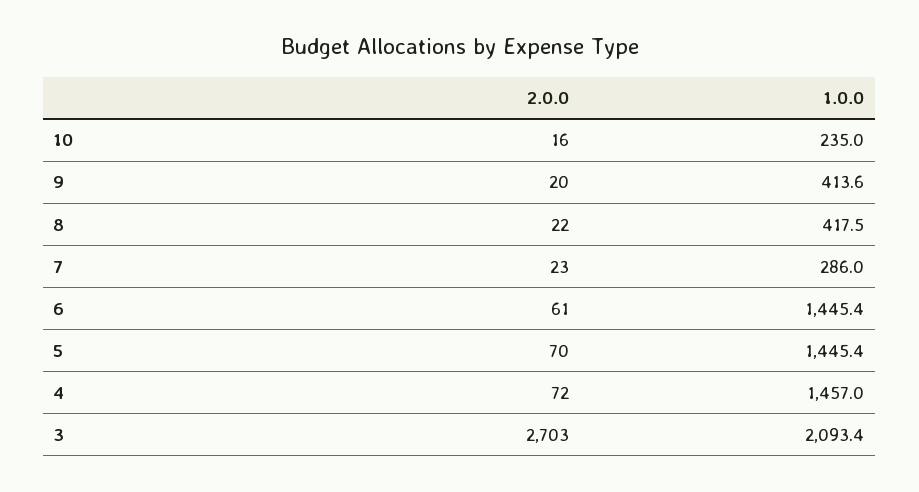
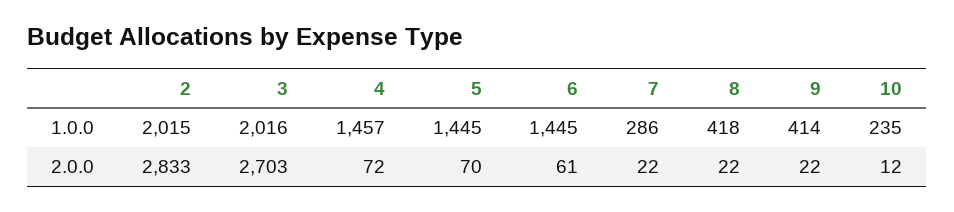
2.0.0, 10: 16 -> 12
2.0.0, 9: 20 -> 22
2.0.0, 7: 23 -> 22
1.0.0, 3: 2093.4 -> 2016
1.0.0, 2: none -> 2015
2.0.0, 2: none -> 2833

